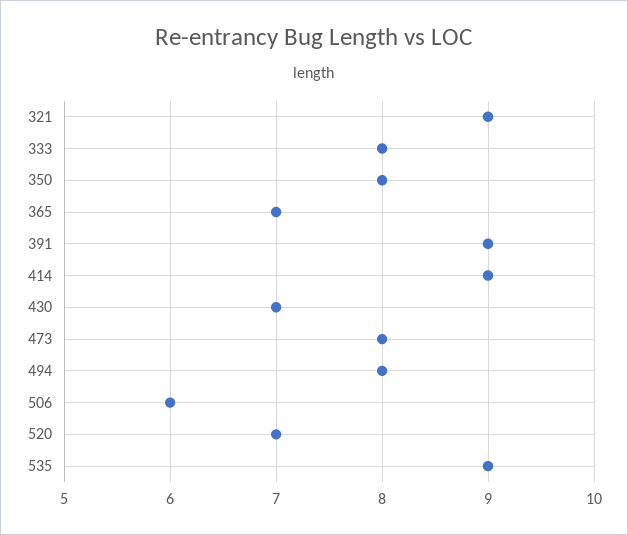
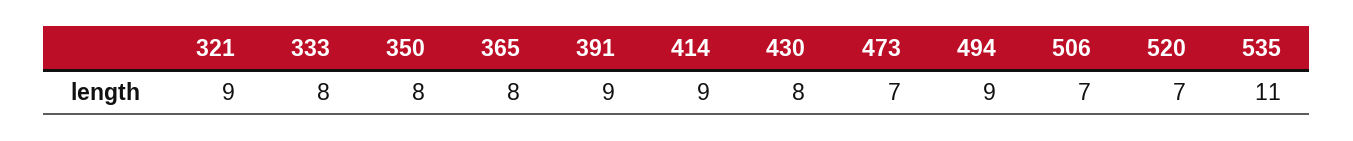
365: 7 -> 8
430: 7 -> 8
473: 8 -> 7
494: 8 -> 9
506: 6 -> 7
535: 9 -> 11

